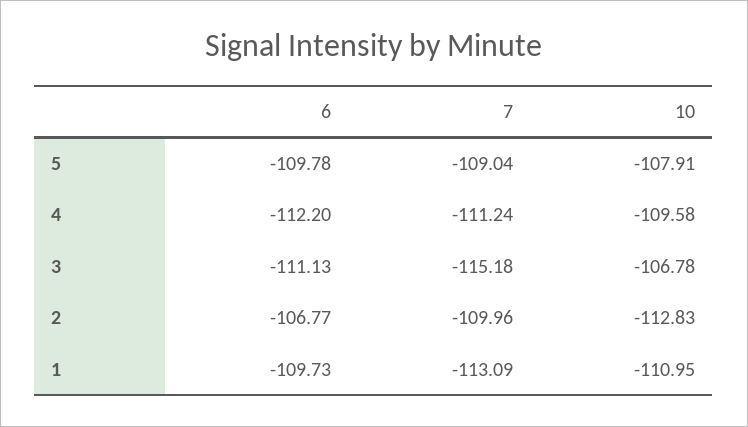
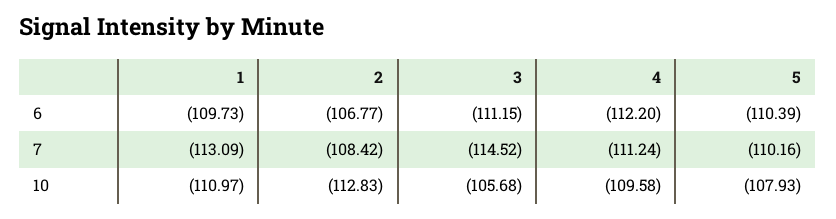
6, 5: -109.78 -> -110.39
7, 5: -109.04 -> -110.16
10, 5: -107.91 -> -107.93
6, 3: -111.13 -> -111.15
7, 3: -115.18 -> -114.52
10, 3: -106.78 -> -105.68
7, 2: -109.96 -> -108.42
10, 1: -110.95 -> -110.97

